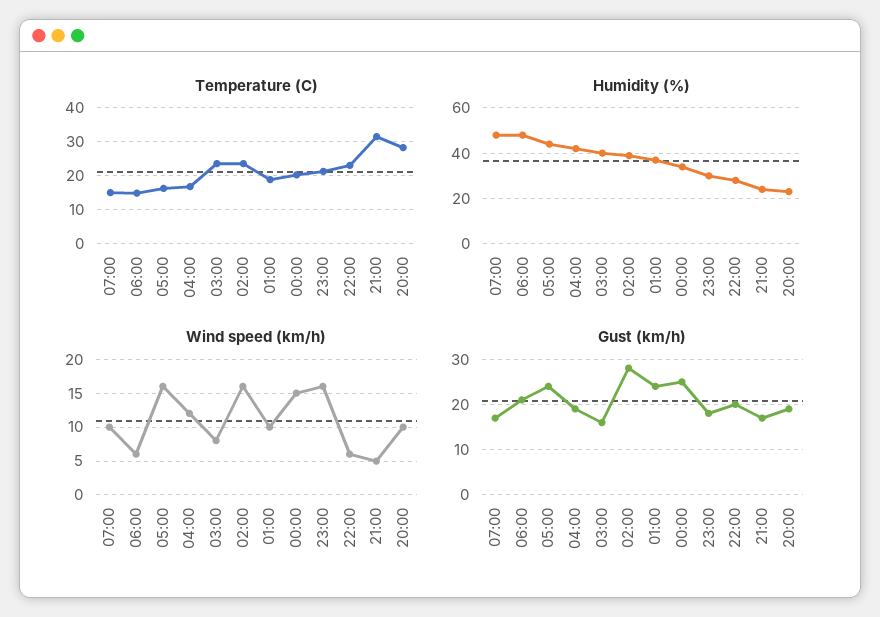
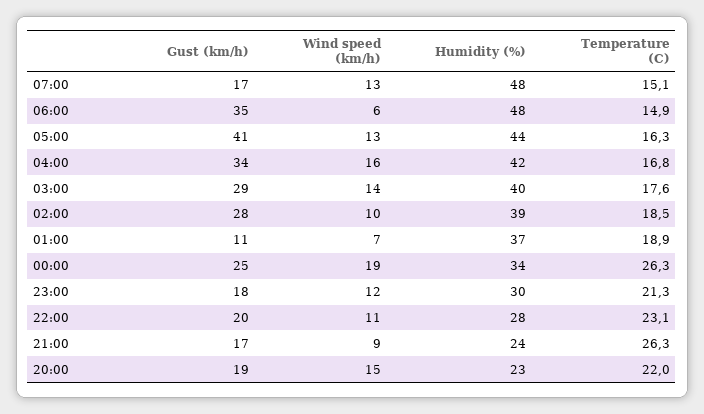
Temperature (C), 03:00: 24 -> 17.6
Temperature (C), 02:00: 24 -> 18.5
Temperature (C), 00:00: 20 -> 26.3
Temperature (C), 21:00: 32 -> 26.3
Temperature (C), 20:00: 28 -> 22
Wind speed (km/h), 07:00: 10 -> 13
Wind speed (km/h), 05:00: 16 -> 13
Wind speed (km/h), 04:00: 12 -> 16
Wind speed (km/h), 03:00: 8 -> 14
Wind speed (km/h), 02:00: 16 -> 10
Wind speed (km/h), 01:00: 10 -> 7
Wind speed (km/h), 00:00: 15 -> 19
Wind speed (km/h), 23:00: 16 -> 12
Wind speed (km/h), 22:00: 6 -> 11
Wind speed (km/h), 21:00: 5 -> 9
Wind speed (km/h), 20:00: 10 -> 15
Gust (km/h), 06:00: 20 -> 35
Gust (km/h), 05:00: 25 -> 41
Gust (km/h), 04:00: 20 -> 34
Gust (km/h), 03:00: 15 -> 29
Gust (km/h), 01:00: 25 -> 11

